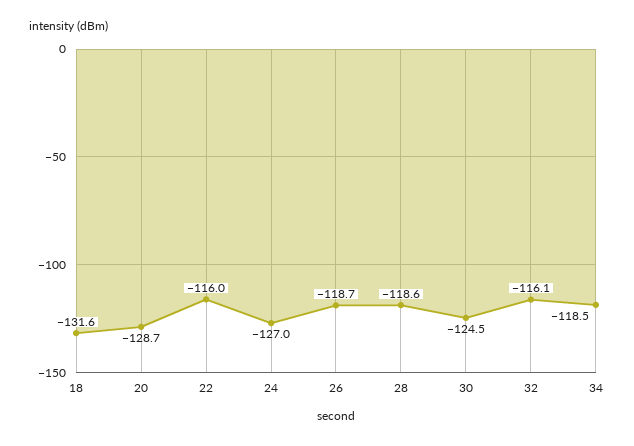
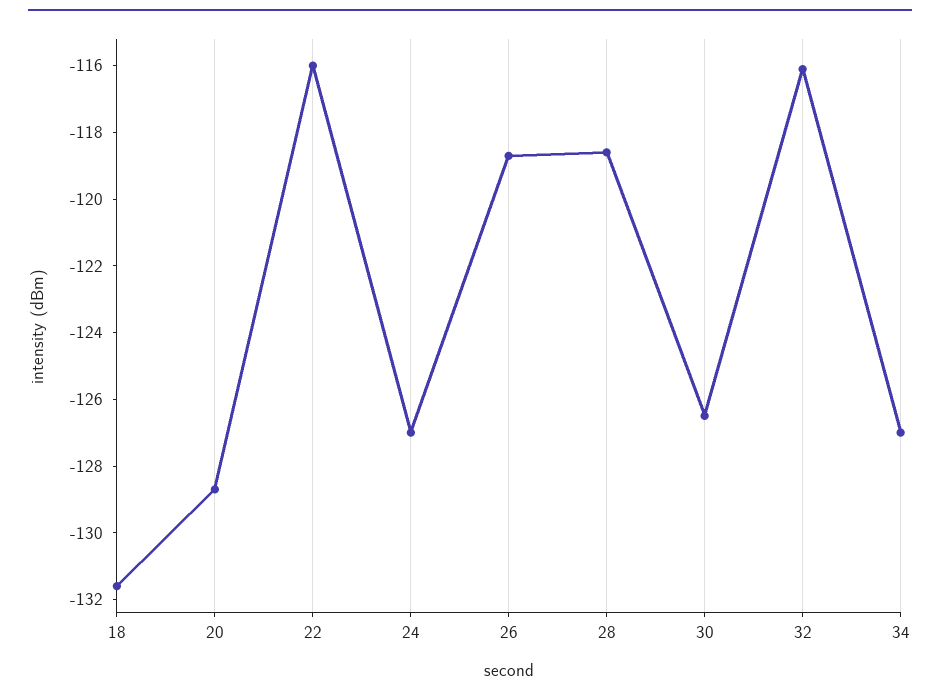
30: -124.5 -> -126.5
34: -118.5 -> -127

